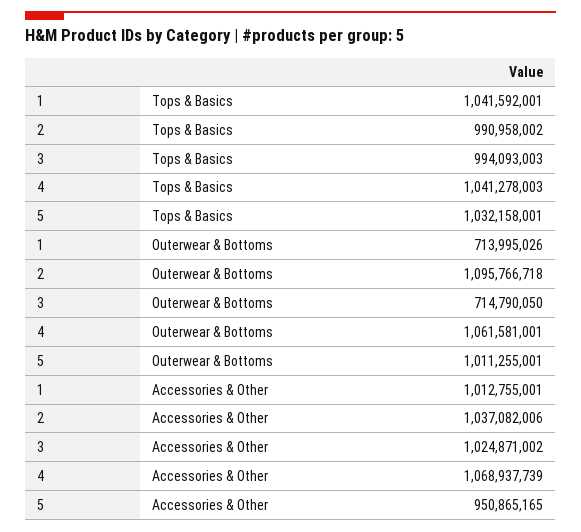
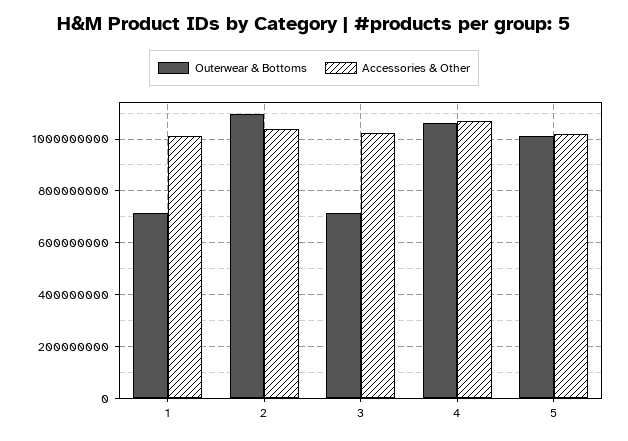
Tops & Basics, 1: 1041592001 -> none
Tops & Basics, 2: 990958002 -> none
Tops & Basics, 3: 994093003 -> none
Tops & Basics, 4: 1041278003 -> none
Tops & Basics, 5: 1032158001 -> none
Accessories & Other, 5: 950865165 -> 1025000000

